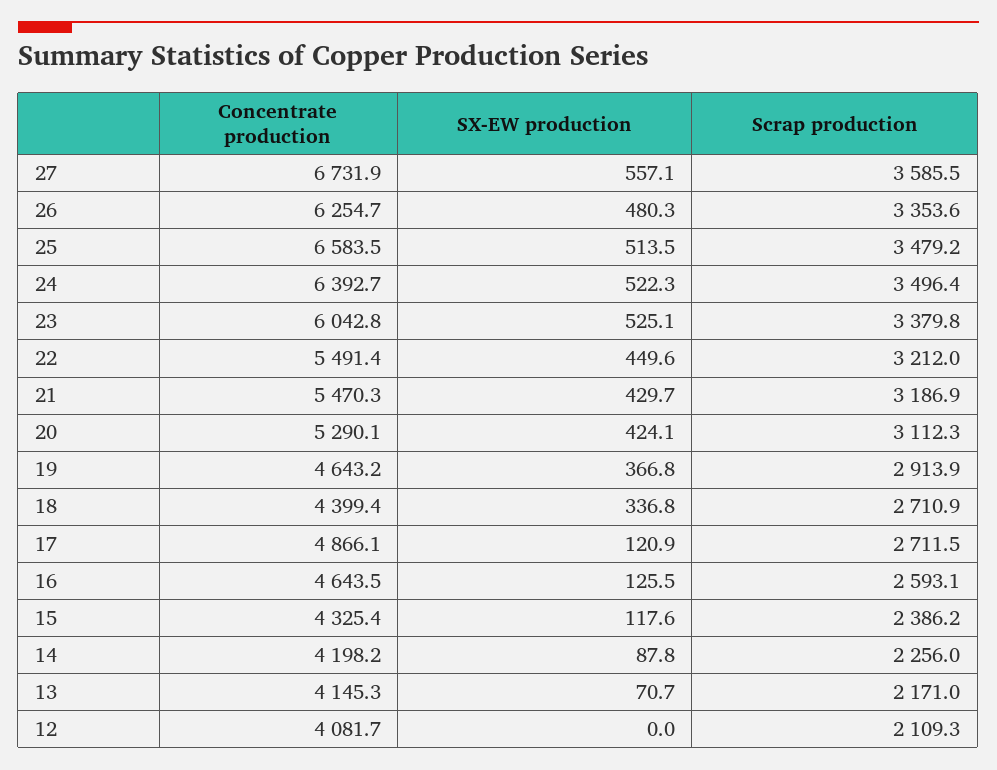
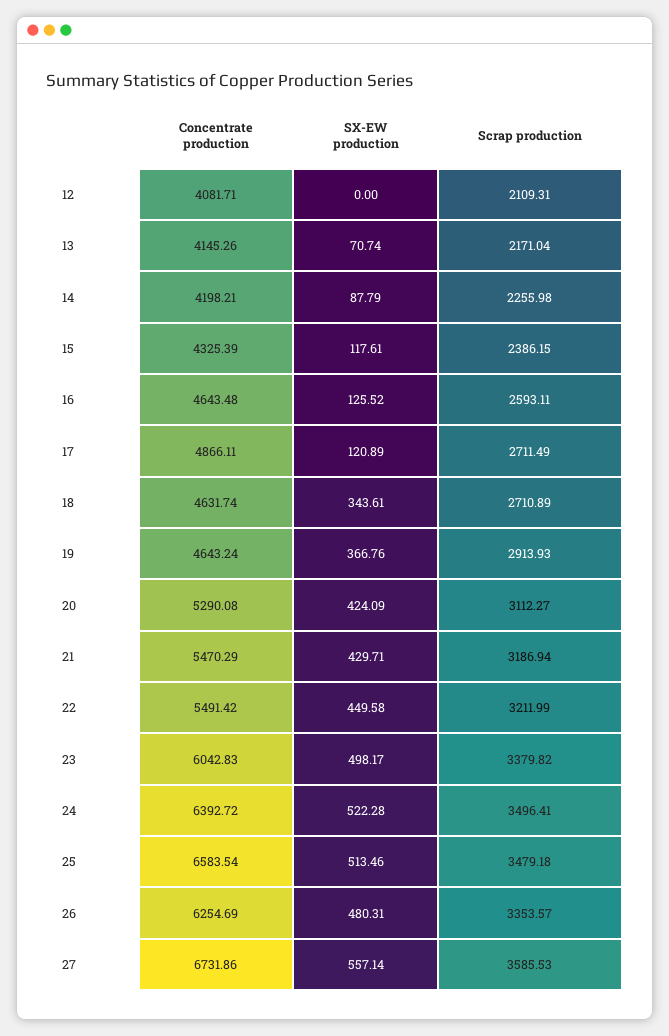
SX-EW production, 23: 525.1 -> 498.17
Concentrate production, 18: 4399.4 -> 4631.74
SX-EW production, 18: 336.8 -> 343.61

